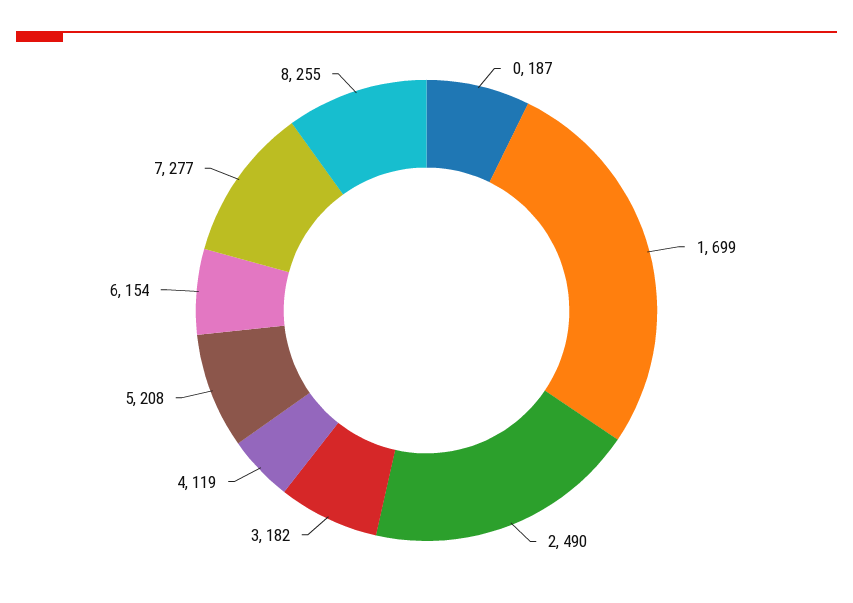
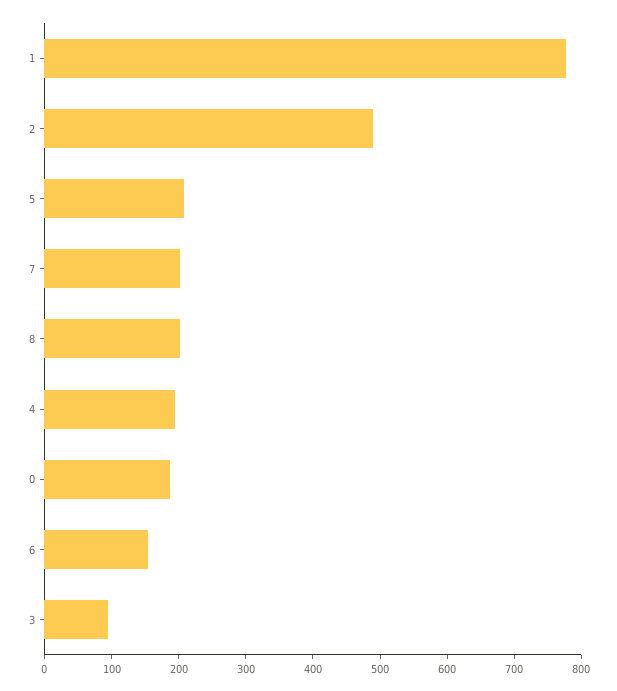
1: 699 -> 780
3: 182 -> 100
4: 119 -> 200
7: 277 -> 200
8: 255 -> 200

